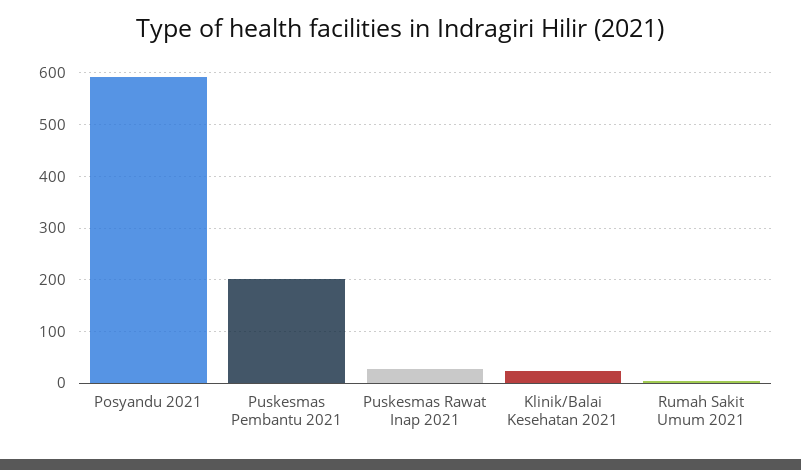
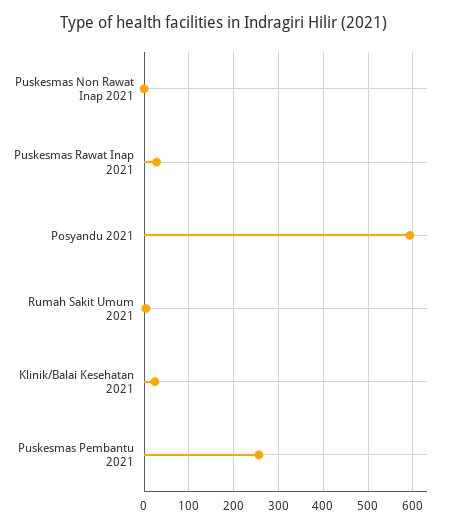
Puskesmas Pembantu 2021: 200 -> 260
Puskesmas Non Rawat Inap 2021: none -> 0

